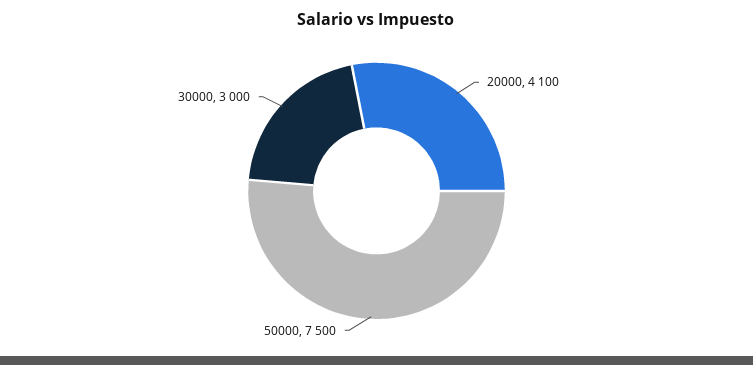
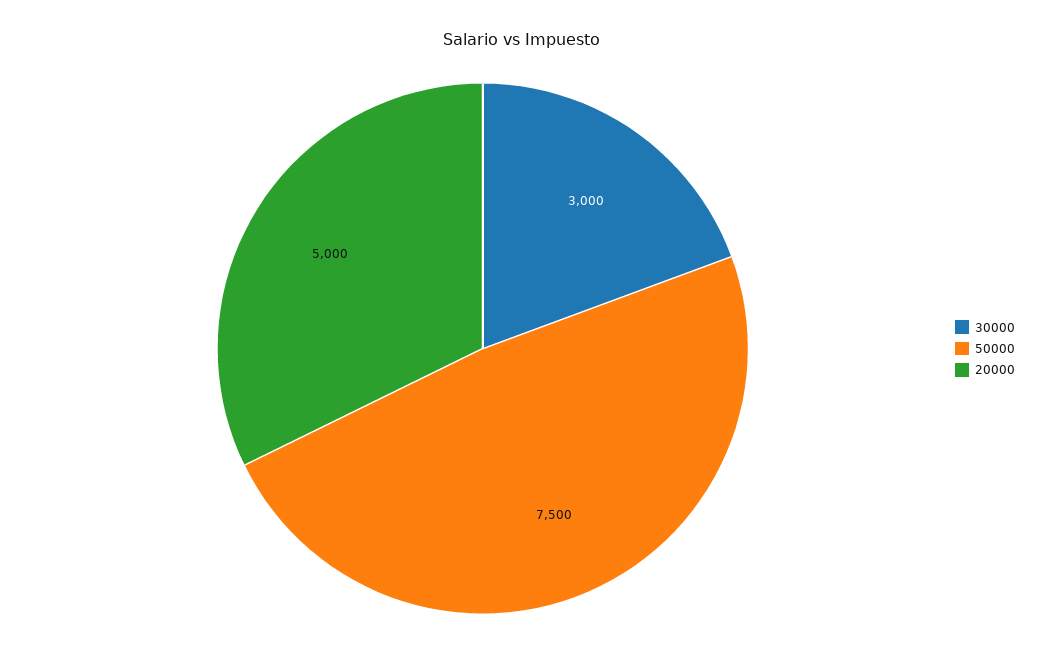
20000: 4100 -> 5000

